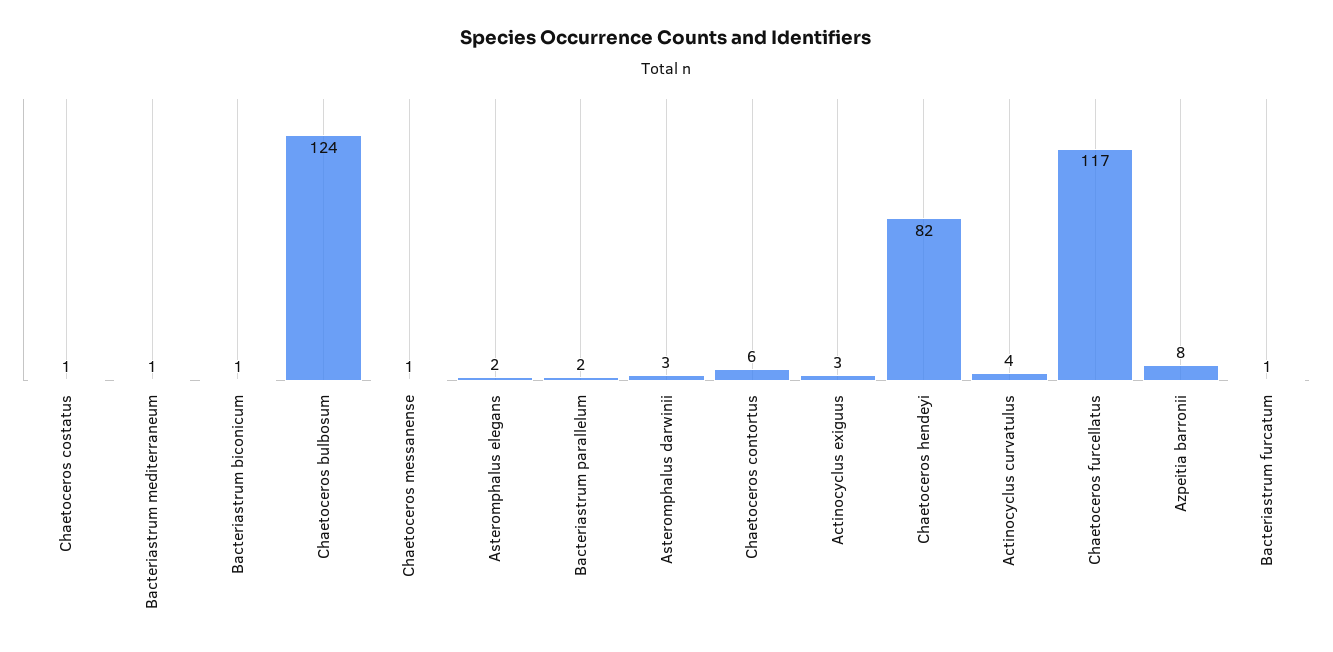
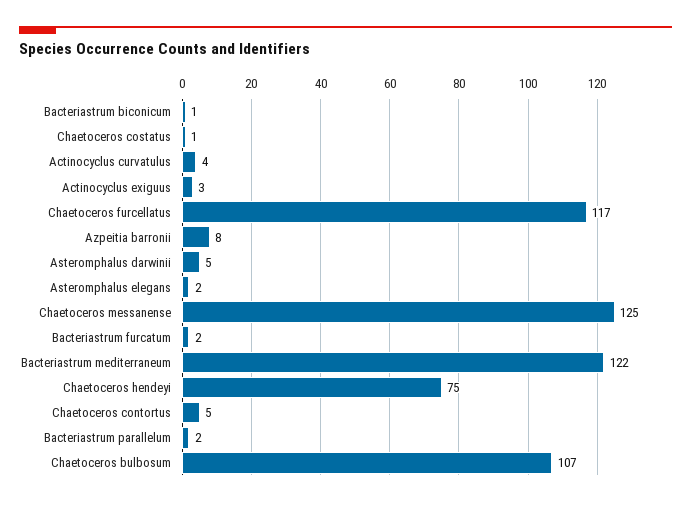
Bacteriastrum mediterraneum: 1 -> 122
Chaetoceros bulbosum: 124 -> 107
Chaetoceros messanense: 1 -> 125
Asteromphalus darwinii: 3 -> 5
Chaetoceros contortus: 6 -> 5
Chaetoceros hendeyi: 82 -> 75
Bacteriastrum furcatum: 1 -> 2

